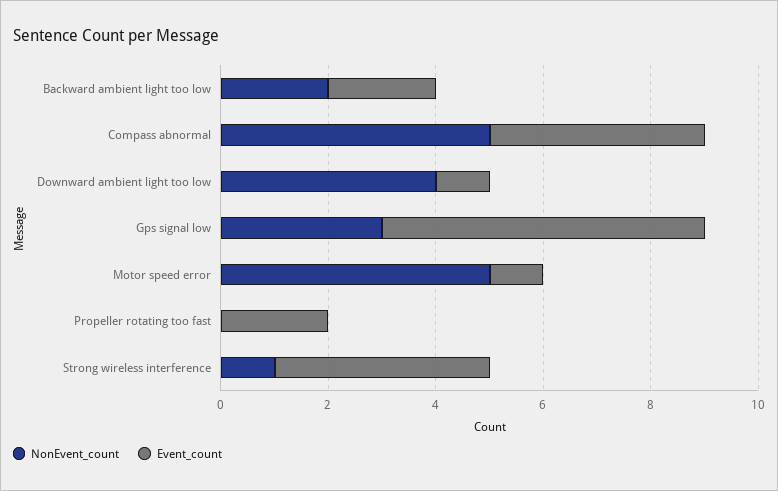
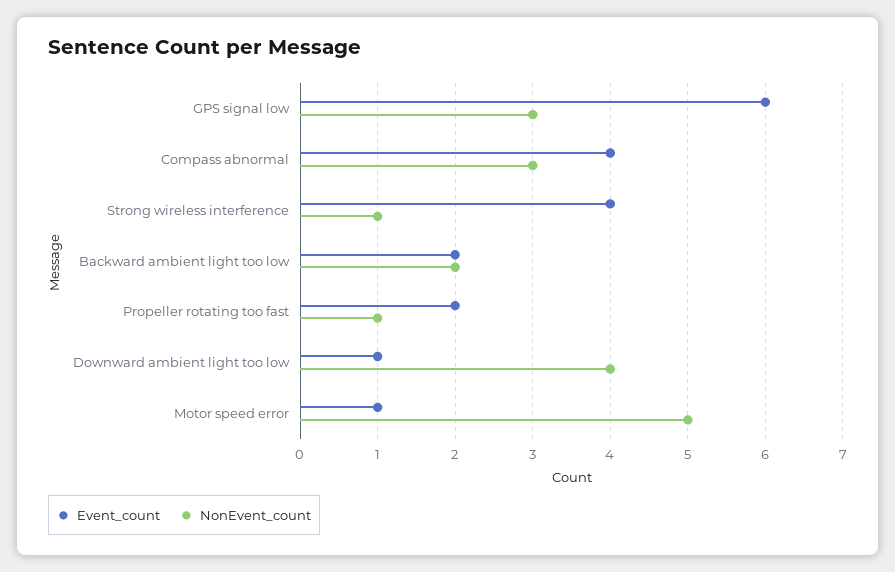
NonEvent_count, Compass abnormal: 5 -> 3
NonEvent_count, Propeller rotating too fast: 0 -> 1

